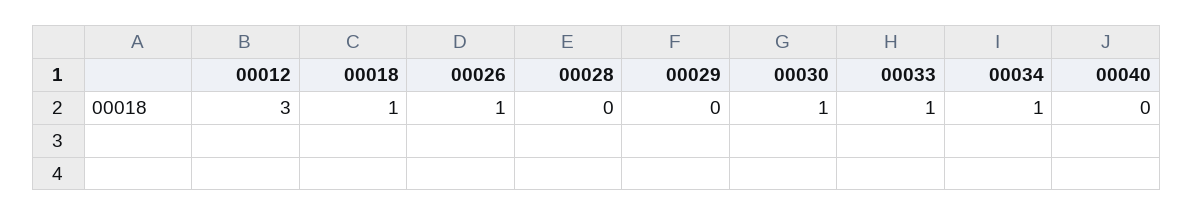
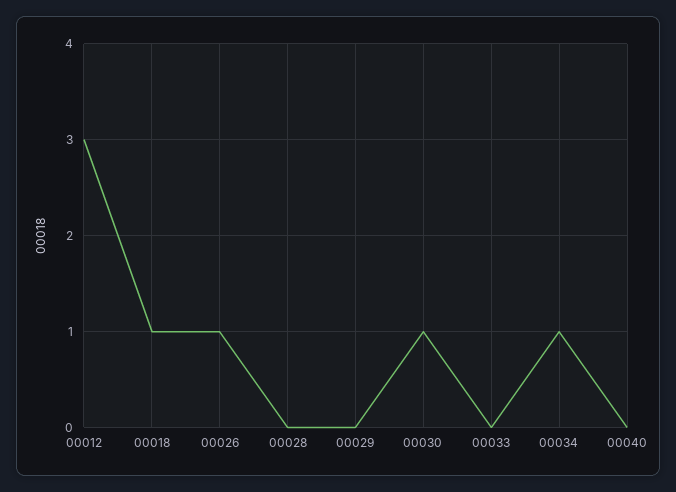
00033: 1 -> 0

